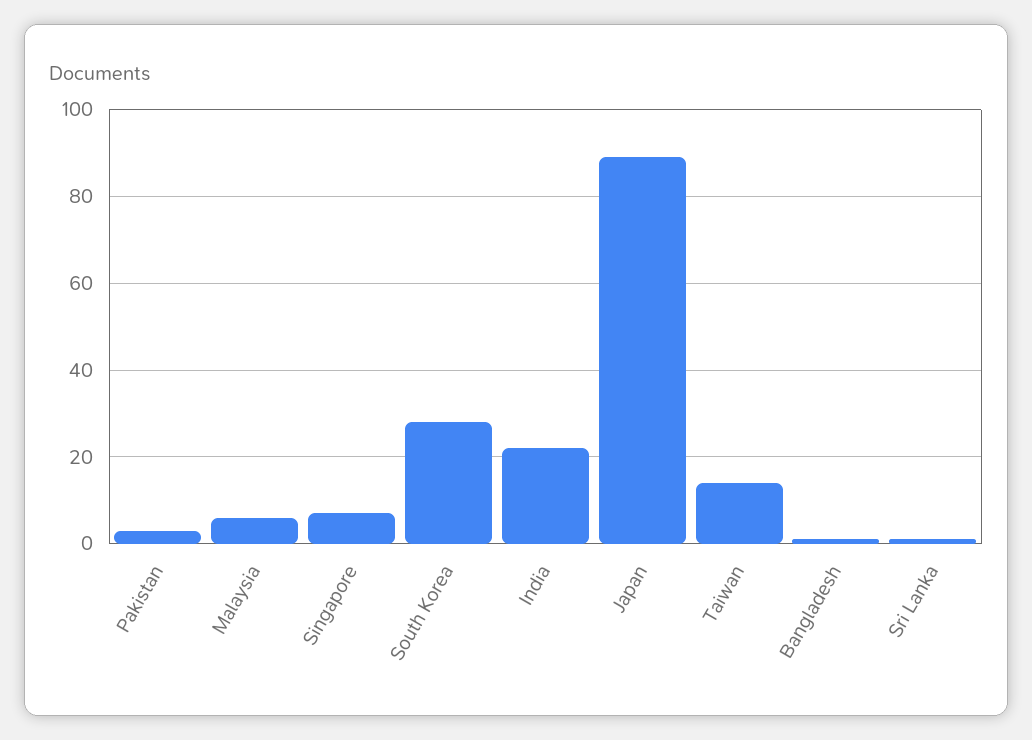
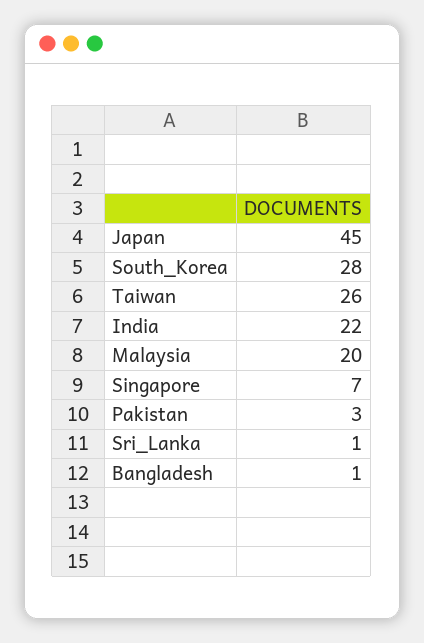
Malaysia: 5 -> 20
Japan: 90 -> 45
Taiwan: 15 -> 26

